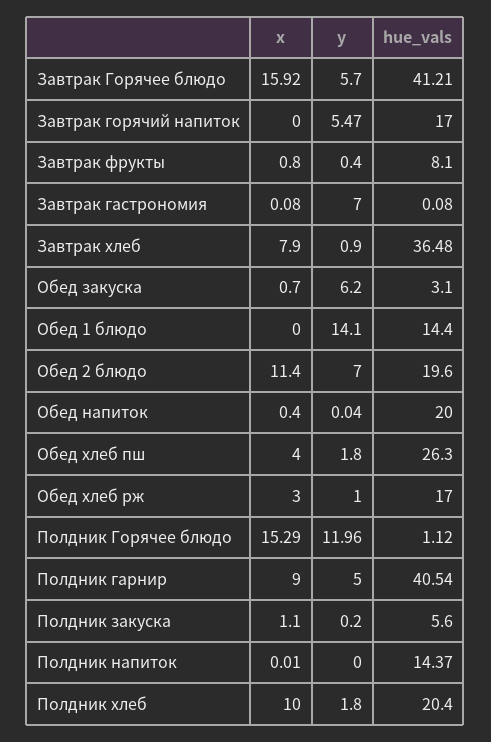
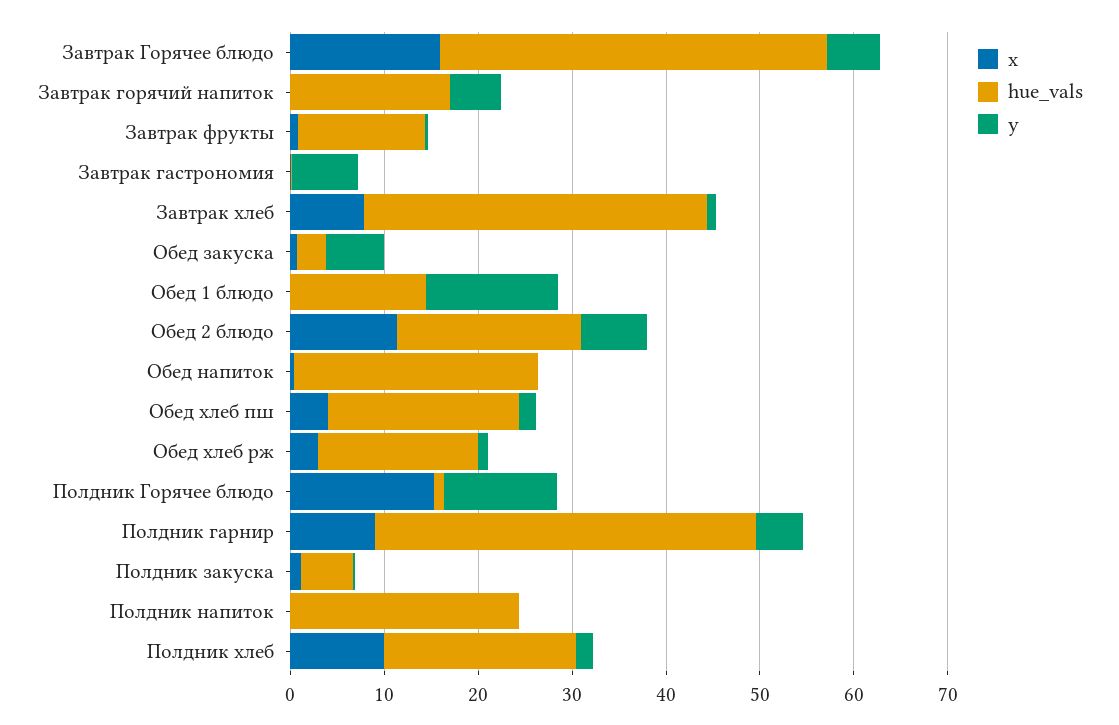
hue_vals, Завтрак фрукты: 8.1 -> 14
hue_vals, Обед напиток: 20 -> 26
hue_vals, Обед хлеб пш: 26.3 -> 20
hue_vals, Полдник напиток: 14.37 -> 24

